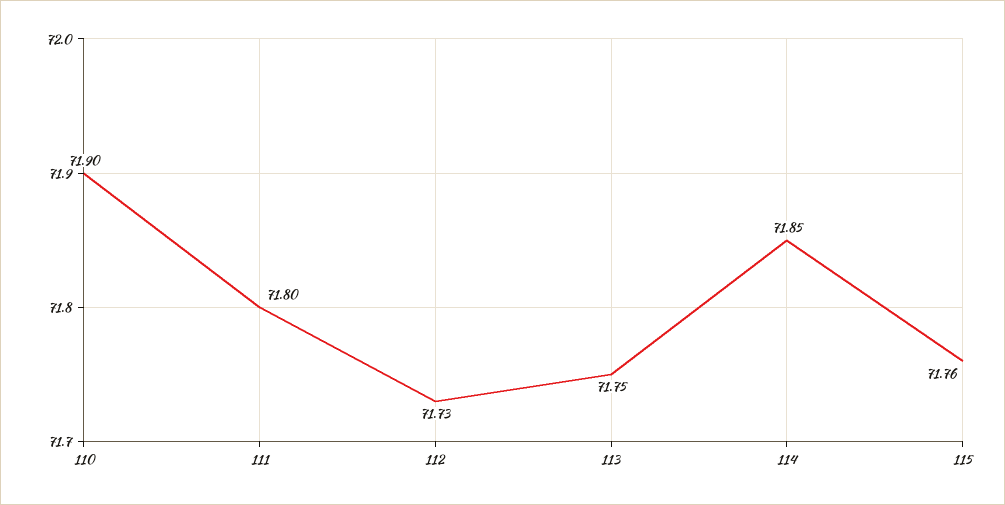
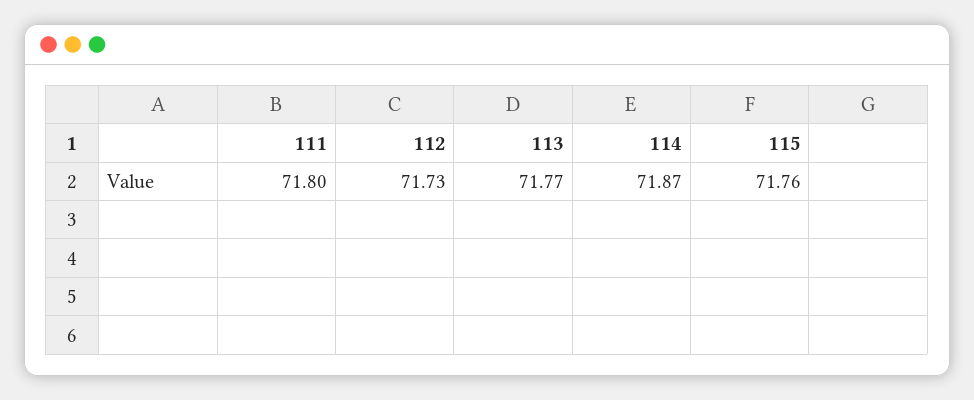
110: 71.9 -> none
113: 71.75 -> 71.77
114: 71.85 -> 71.87

